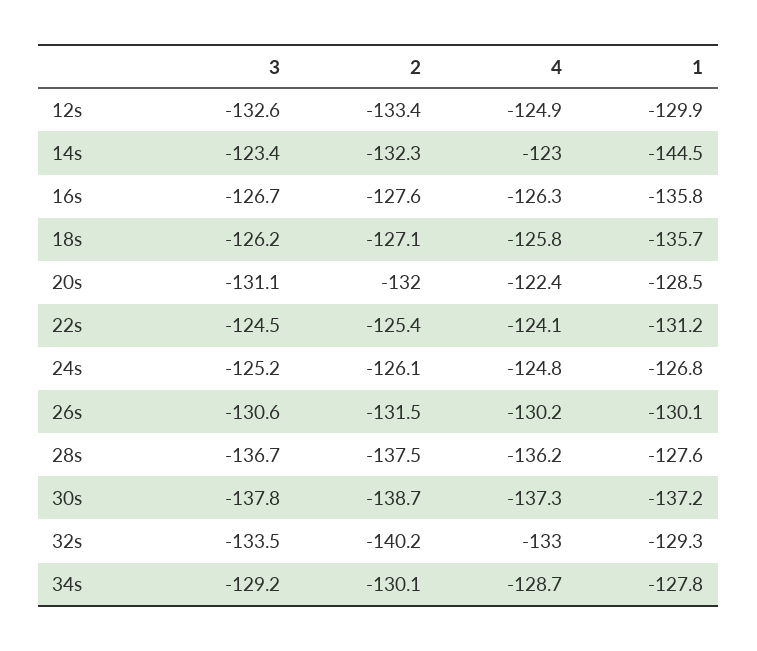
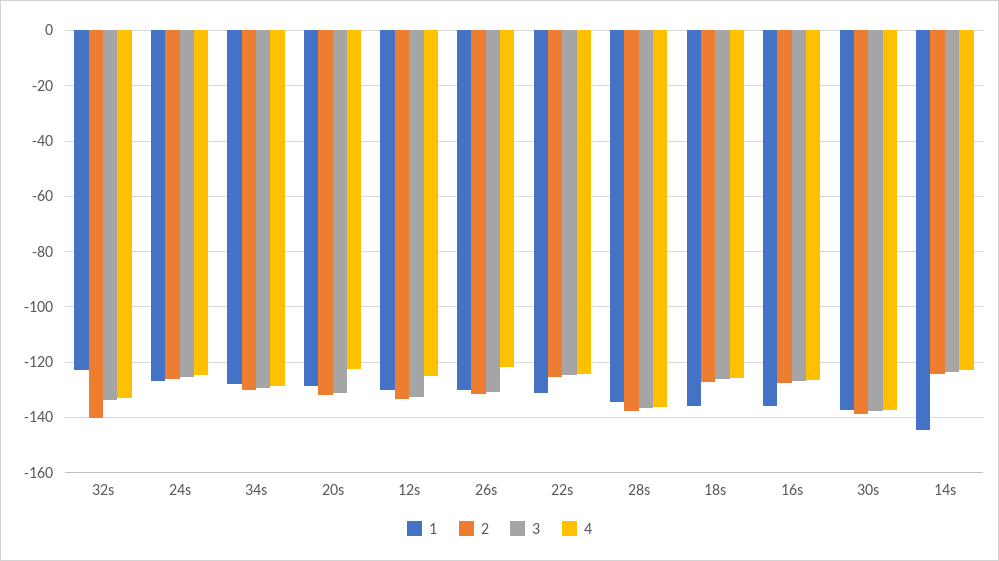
2, 14s: -132.3 -> -125
4, 26s: -130.2 -> -122.5
1, 28s: -127.6 -> -135
1, 32s: -129.3 -> -122.5

